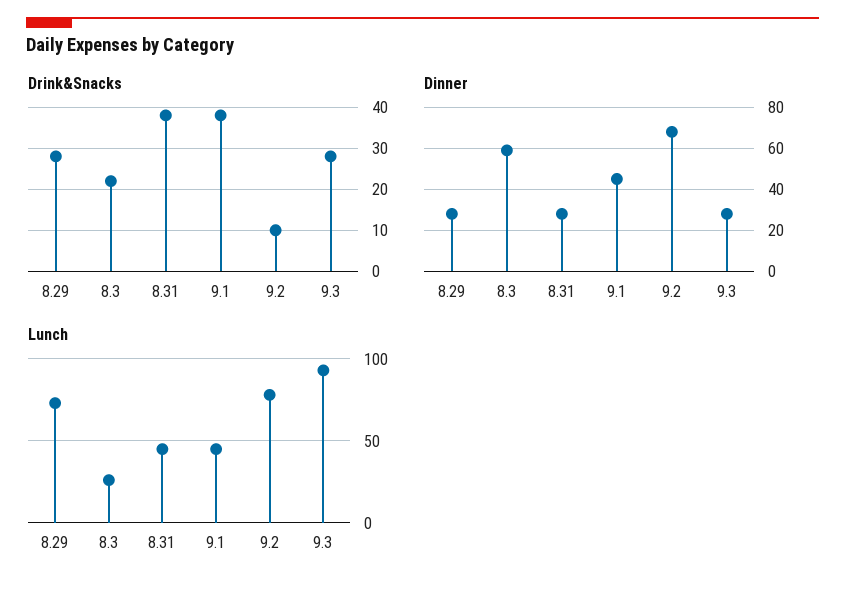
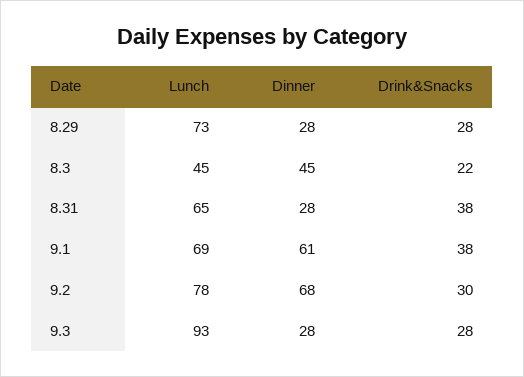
Drink&Snacks, 9.2: 10 -> 30
Dinner, 8.3: 60 -> 45
Dinner, 9.1: 45 -> 61
Lunch, 8.3: 25 -> 45
Lunch, 8.31: 45 -> 65
Lunch, 9.1: 45 -> 69

